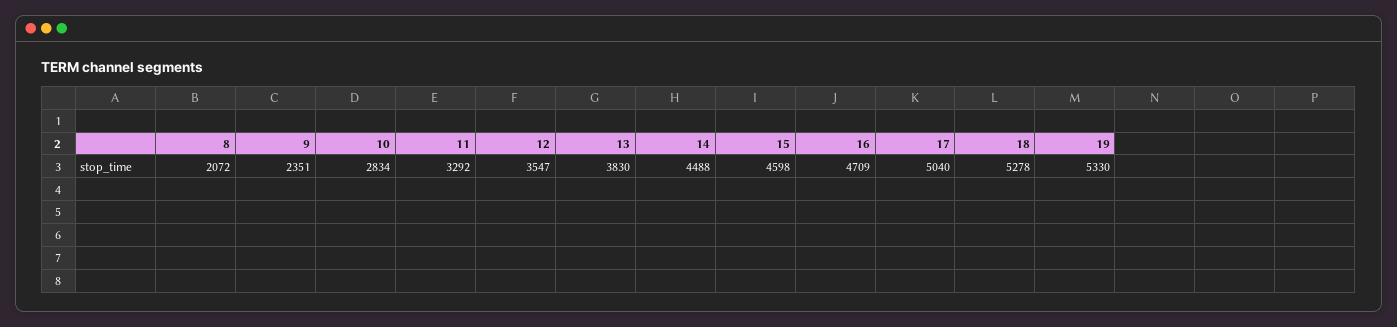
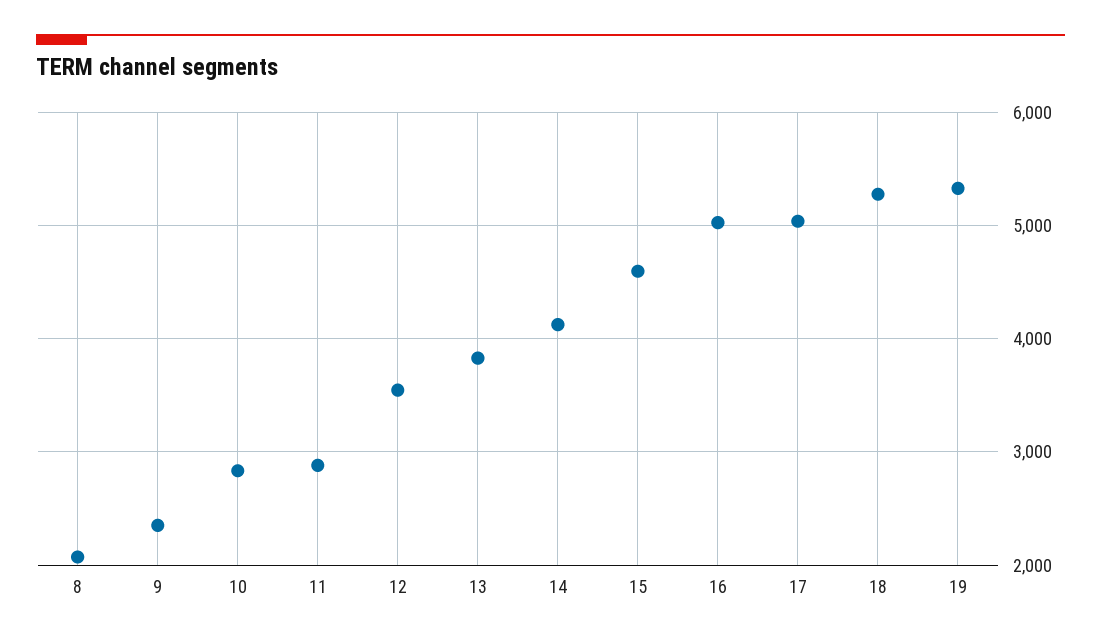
11: 3292 -> 2900
14: 4488 -> 4100
16: 4709 -> 5000

